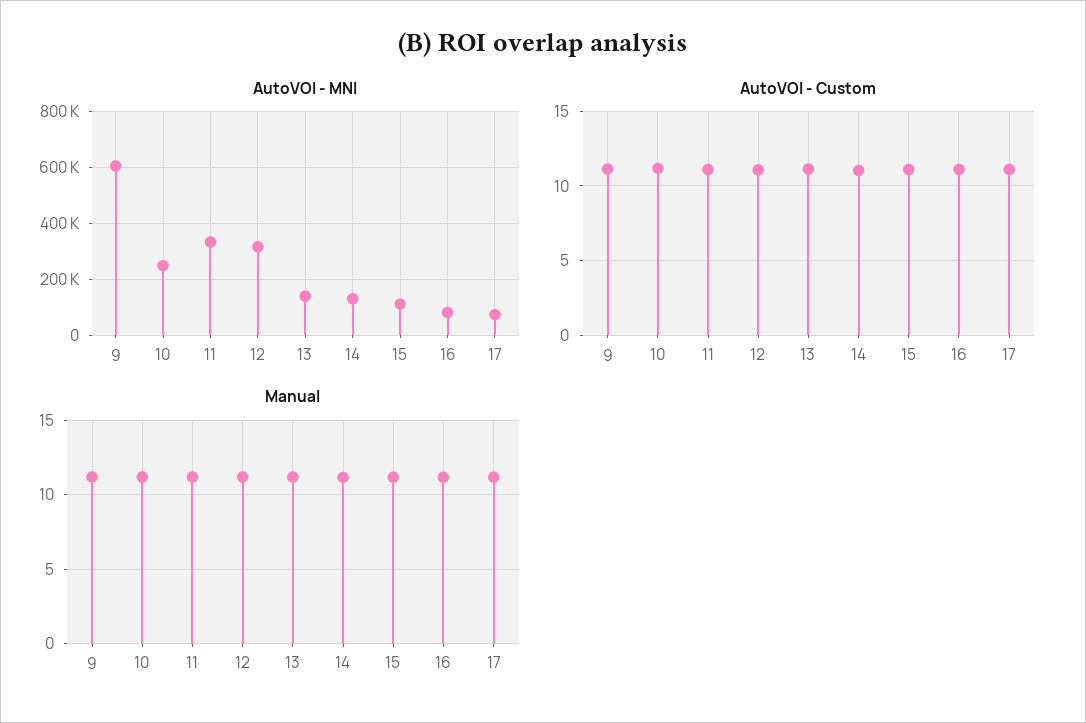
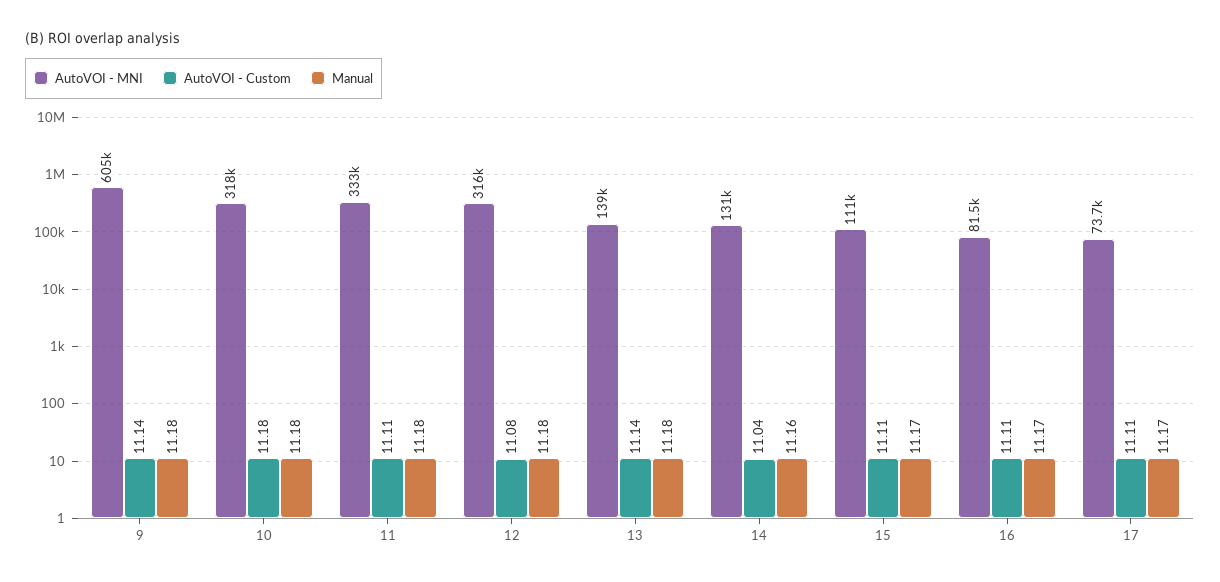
AutoVOI - MNI, 10: 250000 -> 318000

